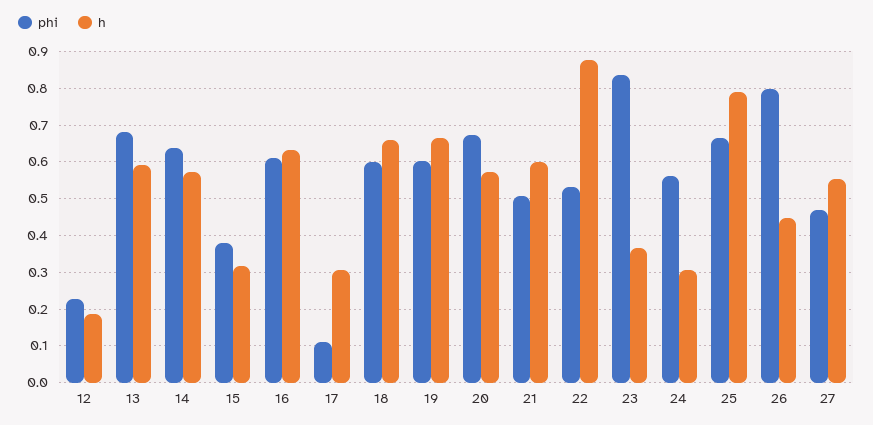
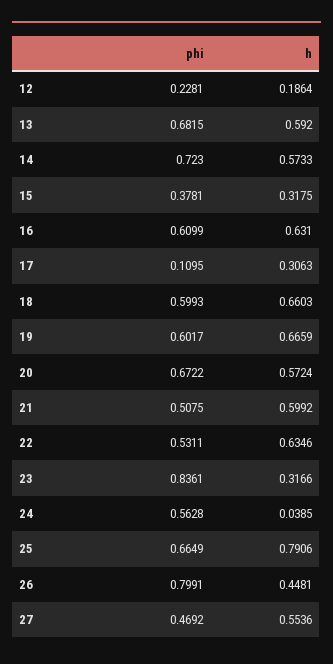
phi, 14: 0.64 -> 0.723
h, 22: 0.88 -> 0.6346
h, 23: 0.36 -> 0.3166
h, 24: 0.3 -> 0.0385

